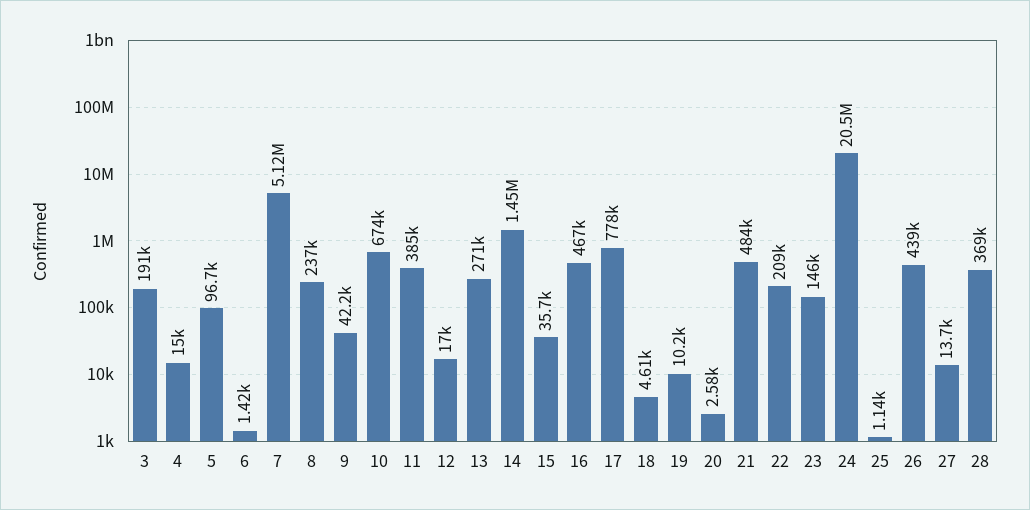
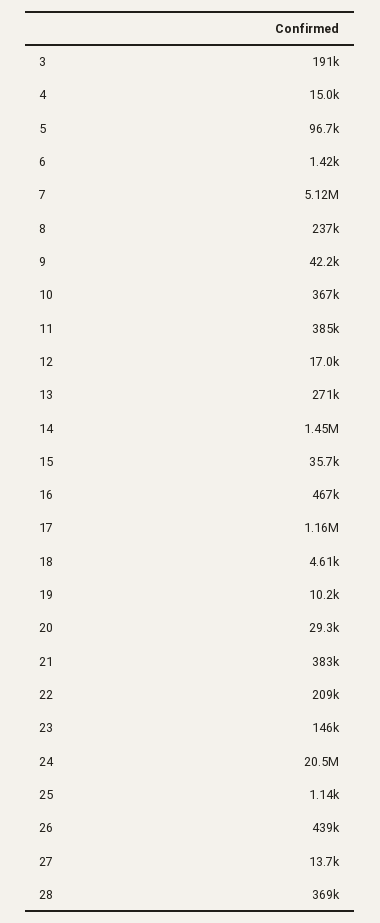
10: 674000 -> 367000
17: 778000 -> 1160000
20: 2580 -> 29300
21: 484000 -> 383000

